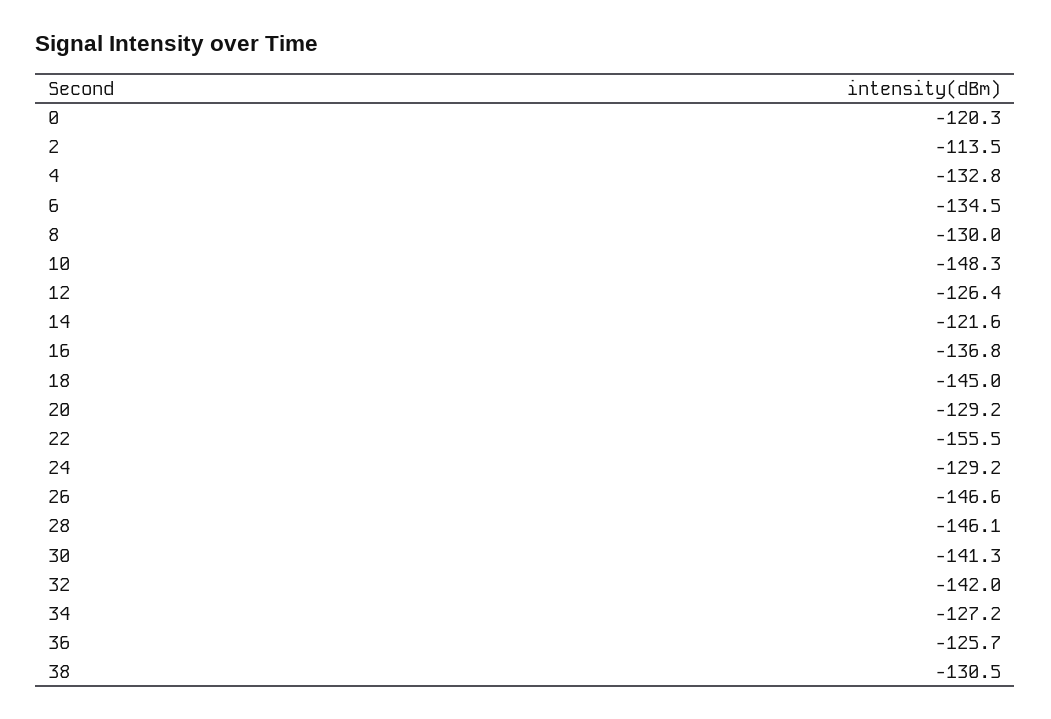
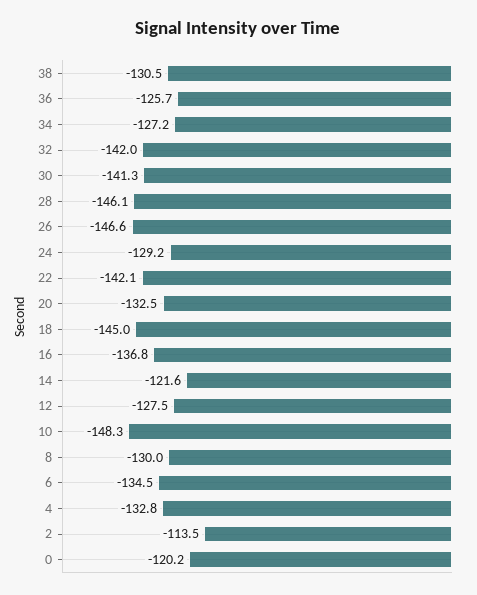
0: -120.3 -> -120.2
12: -126.4 -> -127.5
20: -129.2 -> -132.5
22: -155.5 -> -142.1

